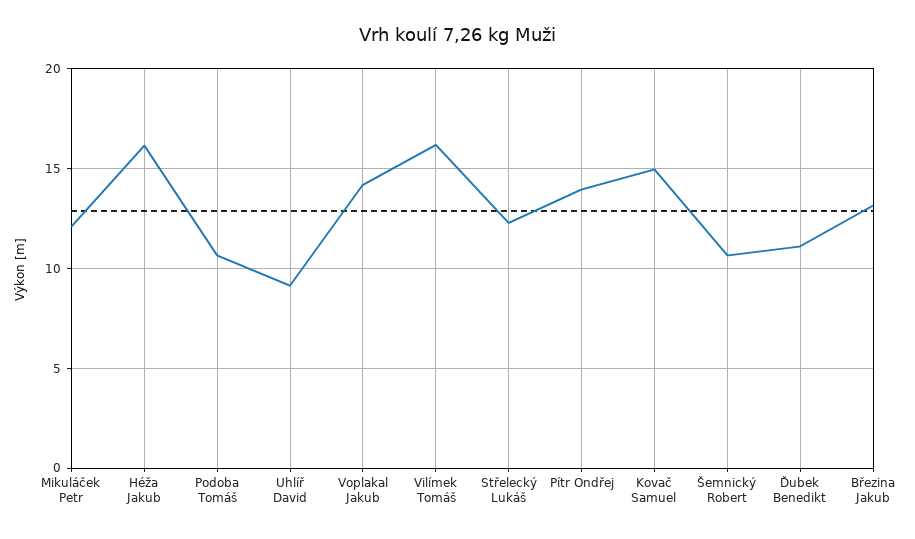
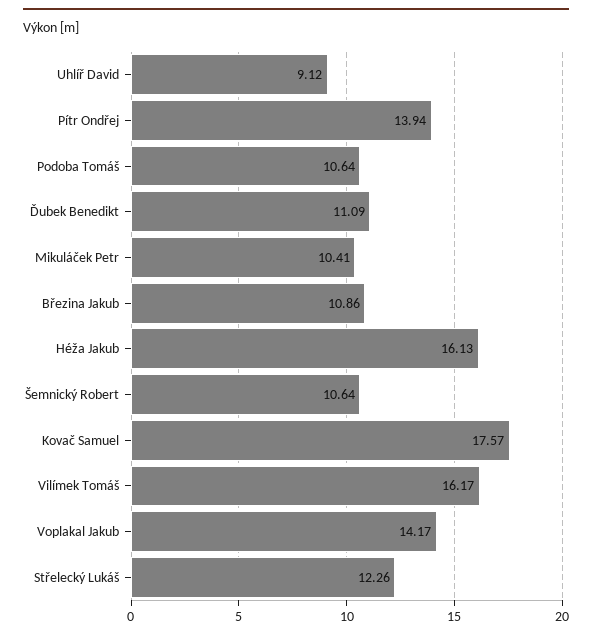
Mikuláček Petr: 12 -> 10.41
Kovač Samuel: 15 -> 17.57
Březina Jakub: 13 -> 10.86

